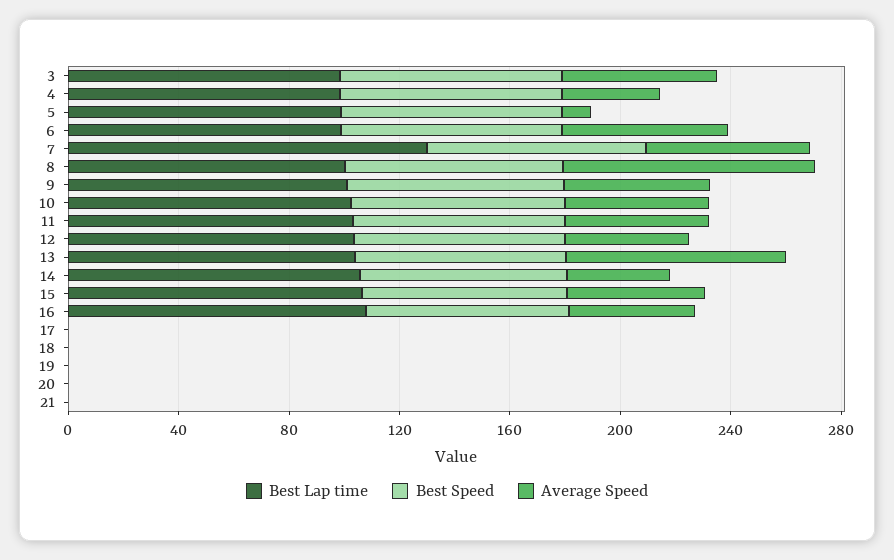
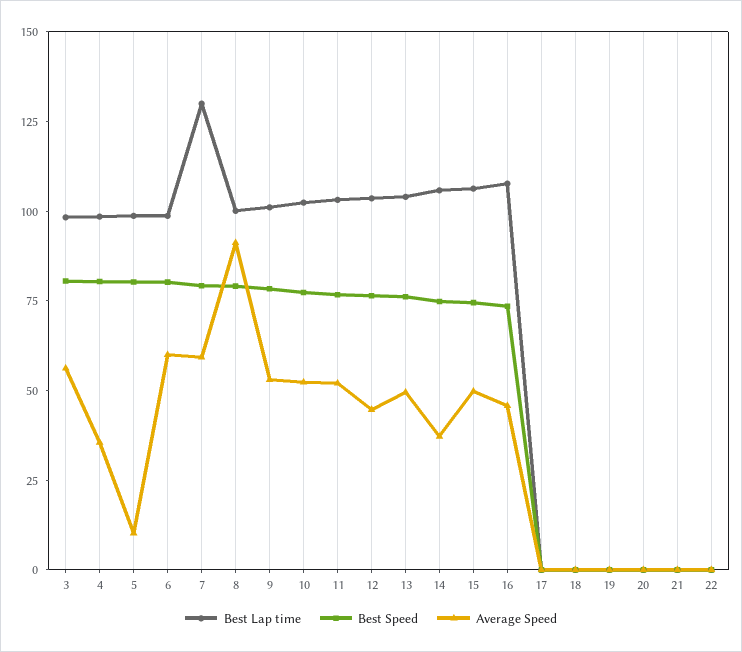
Average Speed, 13: 80 -> 50
Best Lap time, 22: none -> 0
Best Speed, 22: none -> 0
Average Speed, 22: none -> 0

